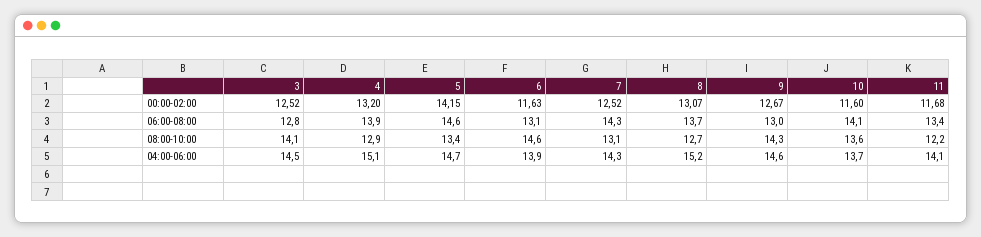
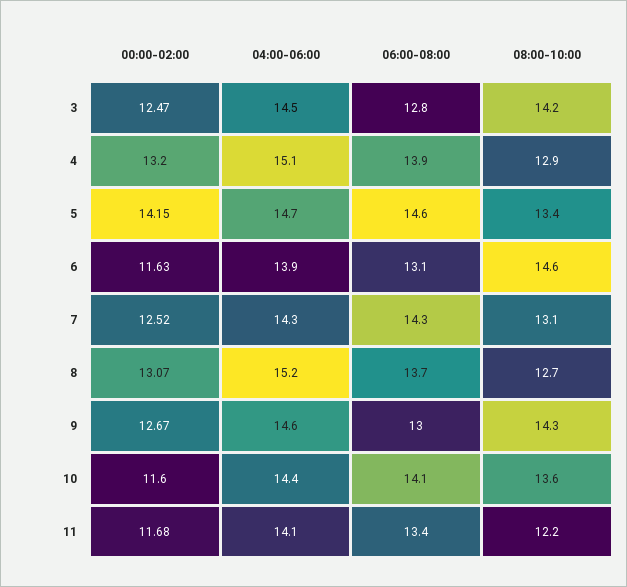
3, 00:00-02:00: 12.52 -> 12.47
3, 08:00-10:00: 14.1 -> 14.2
10, 04:00-06:00: 13.7 -> 14.4

